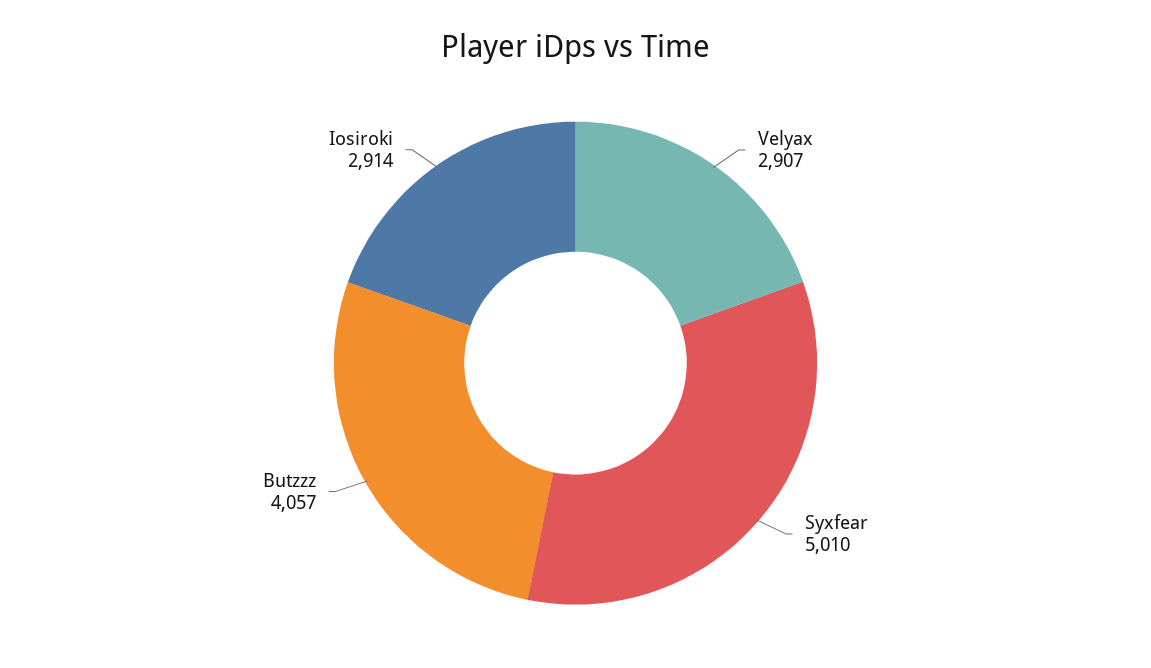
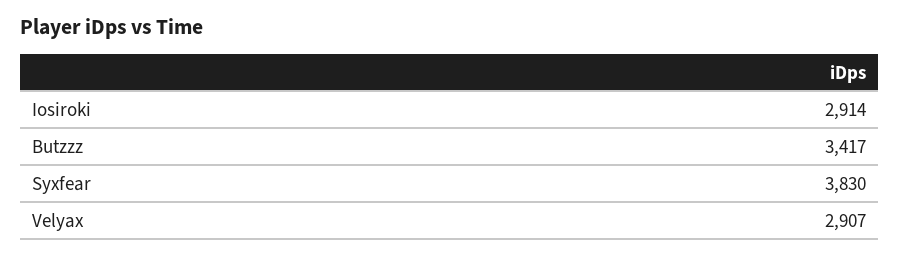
Syxfear: 5010 -> 3830
Butzzz: 4057 -> 3417

